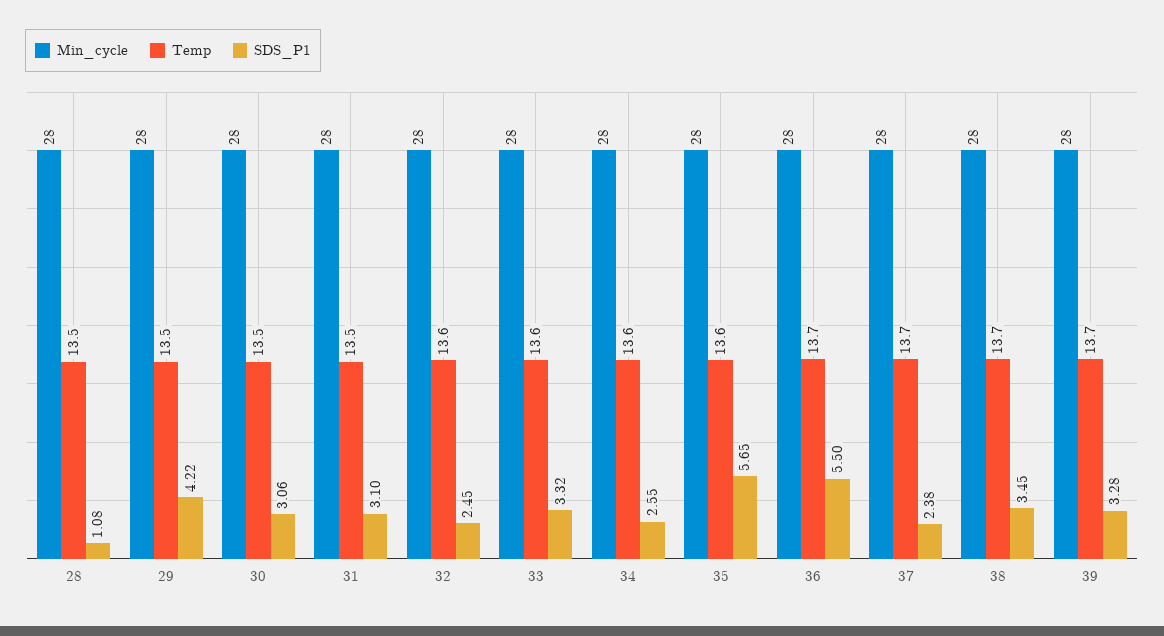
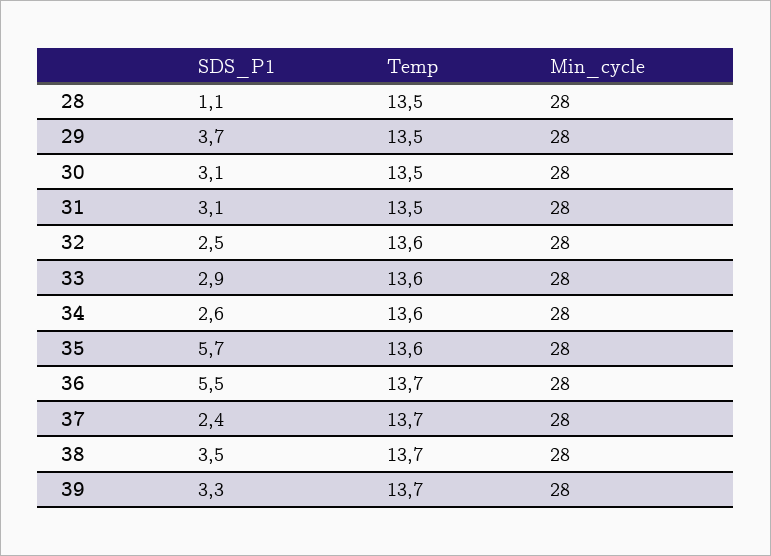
SDS_P1, 29: 4.22 -> 3.7
SDS_P1, 33: 3.32 -> 2.9

